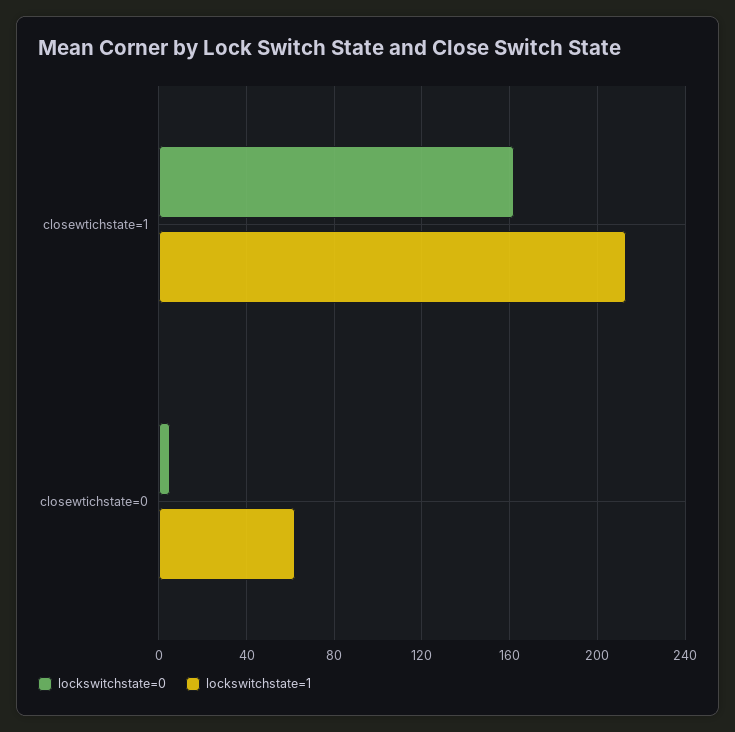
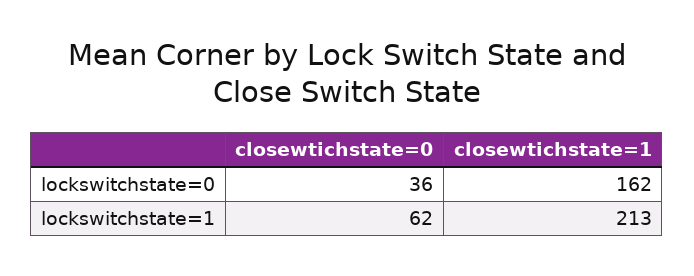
lockswitchstate=0, closewtichstate=0: 5 -> 36

